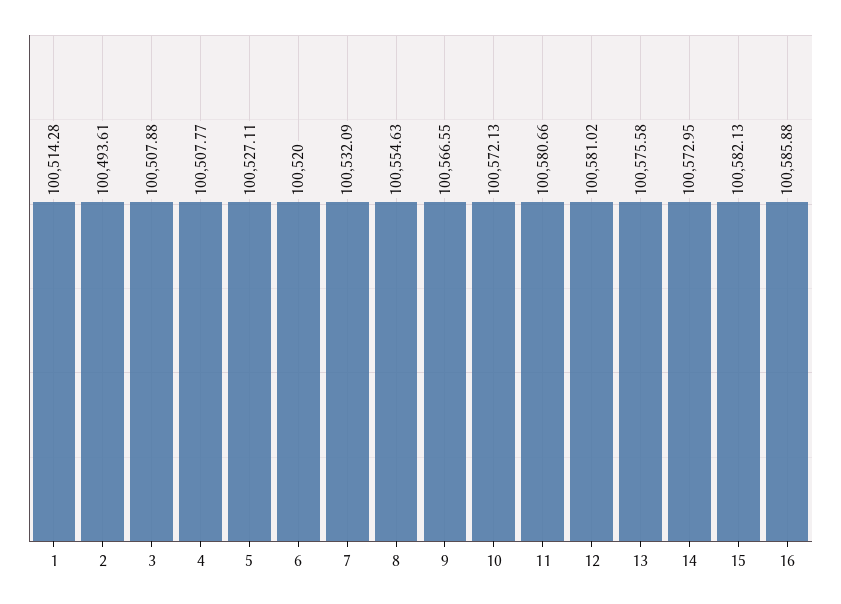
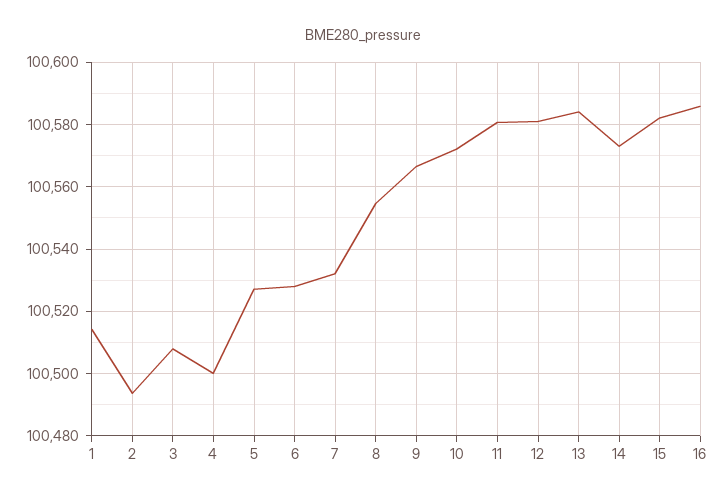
4: 100507.77 -> 100500
6: 100520 -> 100528
13: 100575.58 -> 100584

